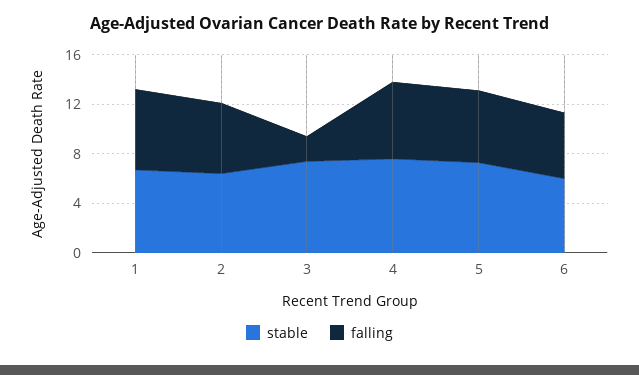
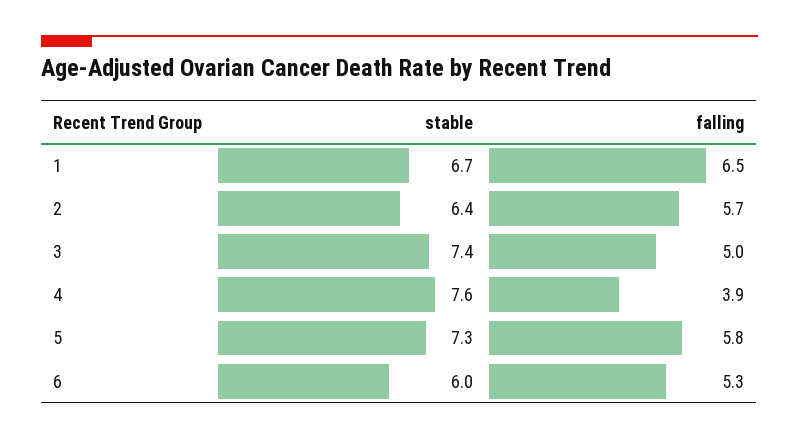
falling, 3: 2 -> 5
falling, 4: 6 -> 3.9

